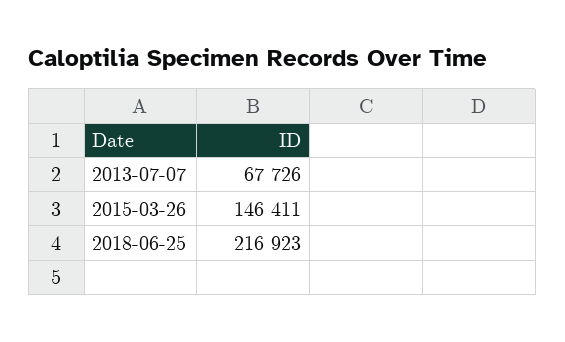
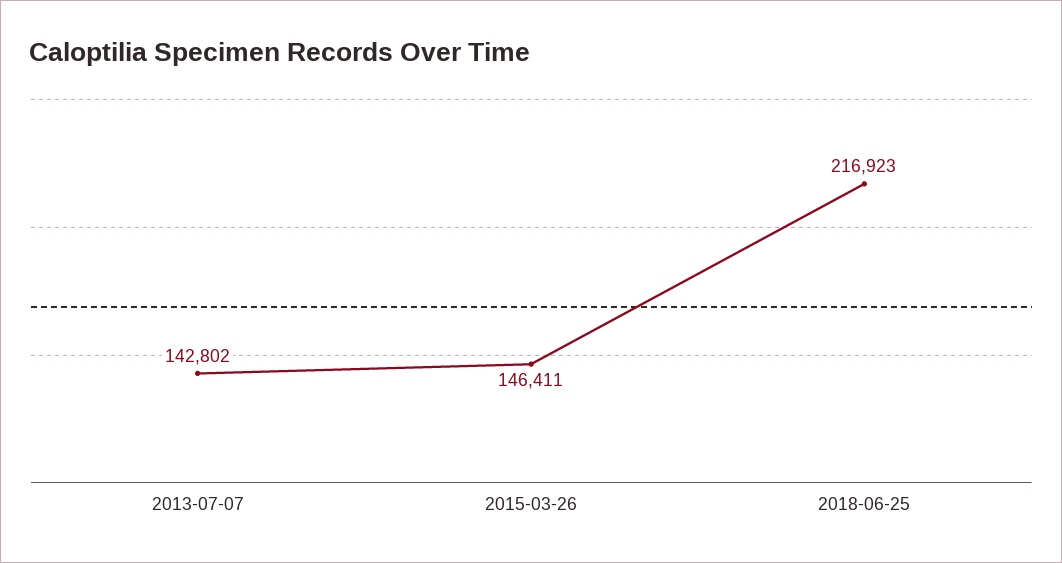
2013-07-07: 67726 -> 142802

